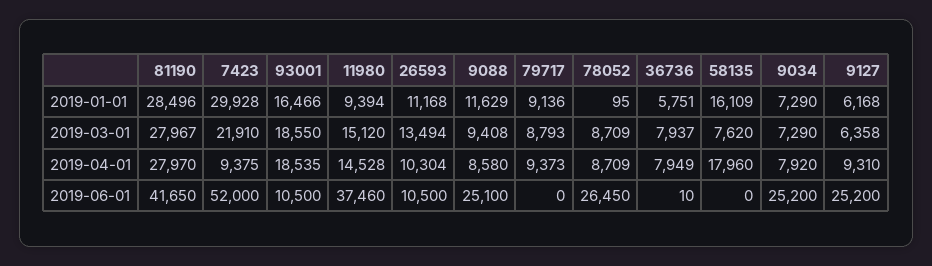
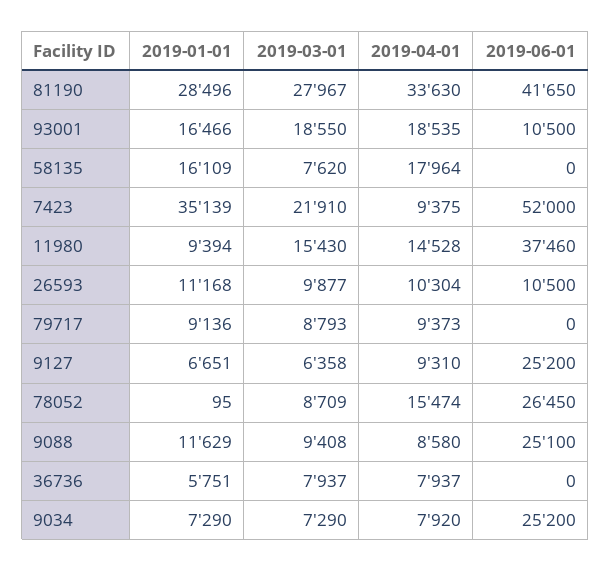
7423, 2019-01-01: 29928 -> 35139
9127, 2019-01-01: 6168 -> 6651
11980, 2019-03-01: 15120 -> 15430
26593, 2019-03-01: 13494 -> 9877
81190, 2019-04-01: 27970 -> 33630
78052, 2019-04-01: 8709 -> 15474
36736, 2019-04-01: 7949 -> 7937
58135, 2019-04-01: 17960 -> 17964
36736, 2019-06-01: 10 -> 0

